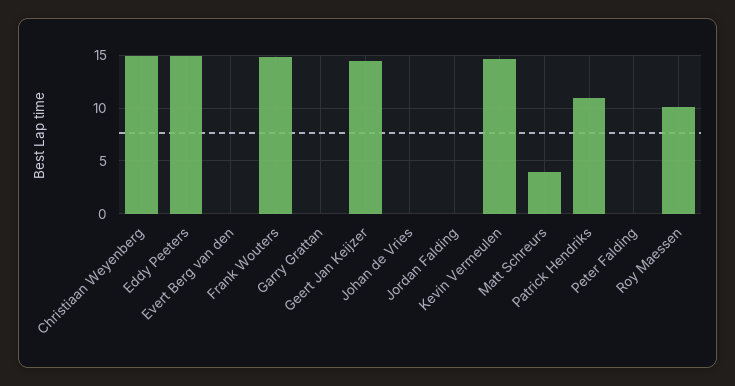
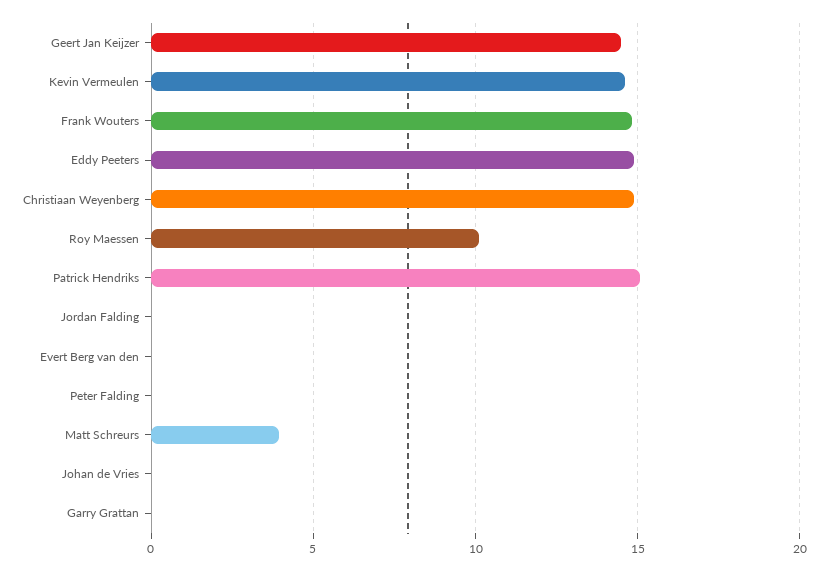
Patrick Hendriks: 11 -> 15

